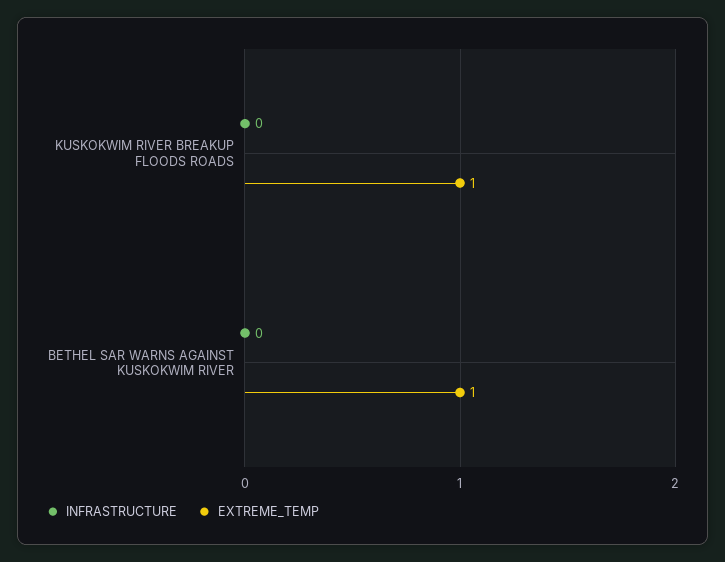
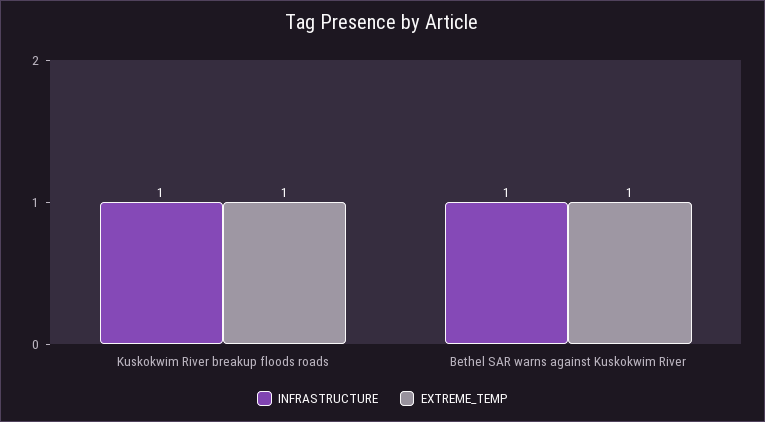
INFRASTRUCTURE, KUSKOKWIM RIVER BREAKUP FLOODS ROADS: 0 -> 1
INFRASTRUCTURE, BETHEL SAR WARNS AGAINST KUSKOKWIM RIVER: 0 -> 1

